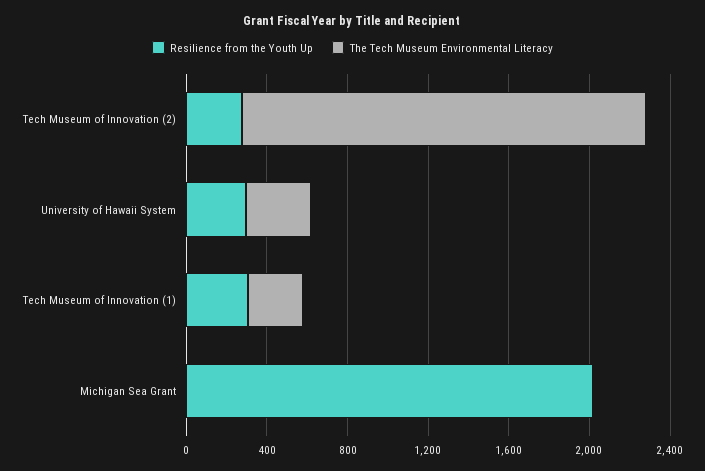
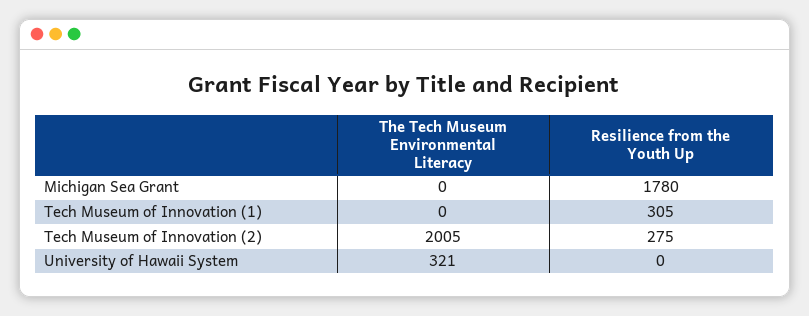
Resilience from the Youth Up, University of Hawaii System: 300 -> 0
The Tech Museum Environmental Literacy, Tech Museum of Innovation (1): 300 -> 0
Resilience from the Youth Up, Michigan Sea Grant: 2000 -> 1780

